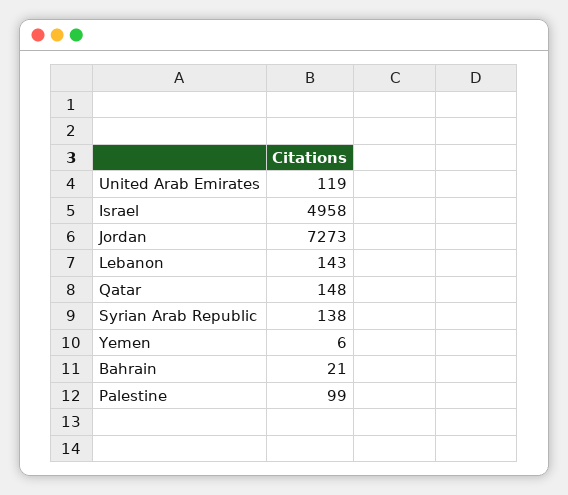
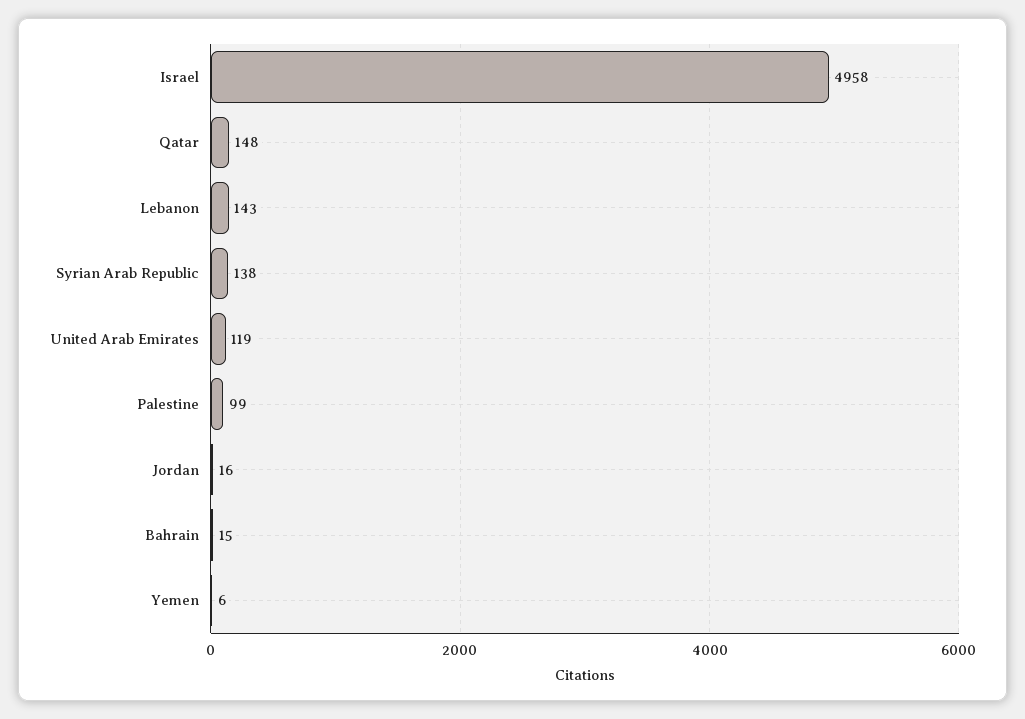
Jordan: 7273 -> 16
Bahrain: 21 -> 15

